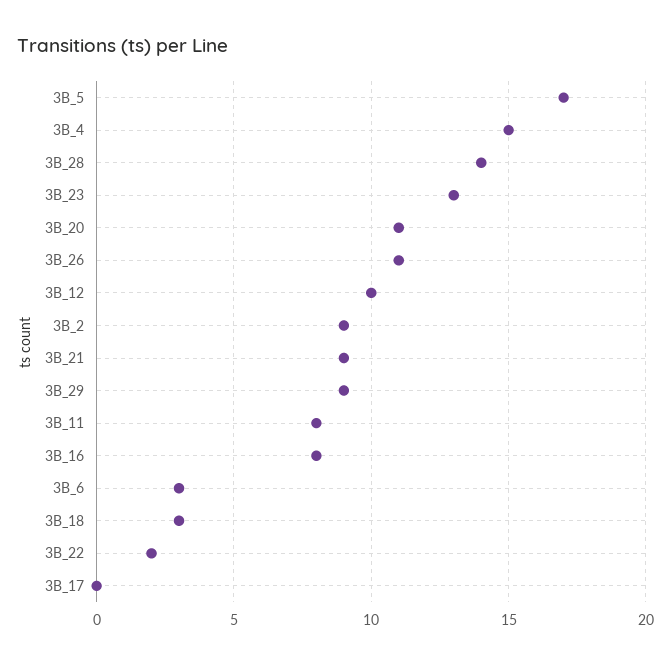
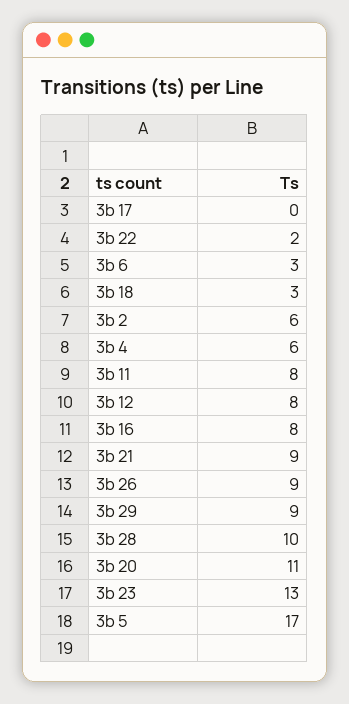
3B_4: 15 -> 6
3B_28: 14 -> 10
3B_26: 11 -> 9
3B_12: 10 -> 8
3B_2: 9 -> 6

